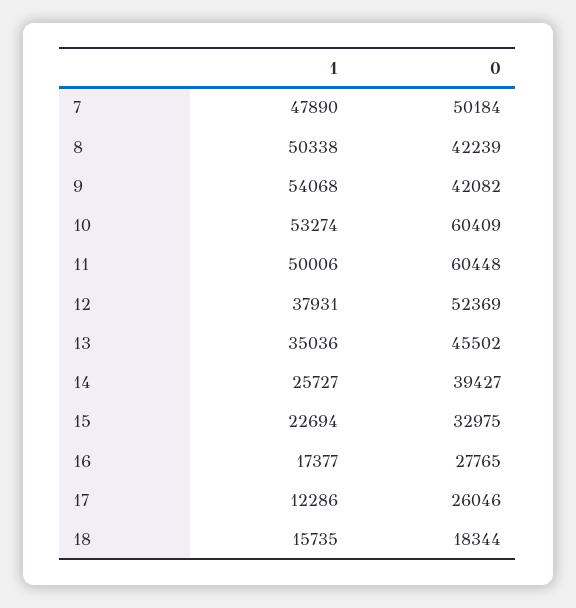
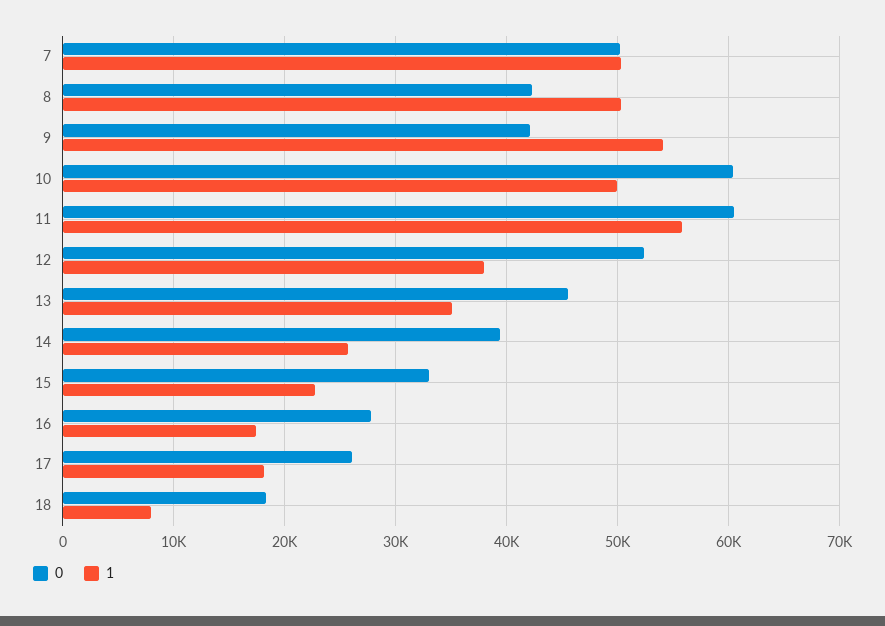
1, 7: 47890 -> 50000
1, 10: 53274 -> 50000
1, 11: 50006 -> 56000
1, 17: 12286 -> 18000
1, 18: 15735 -> 8000

